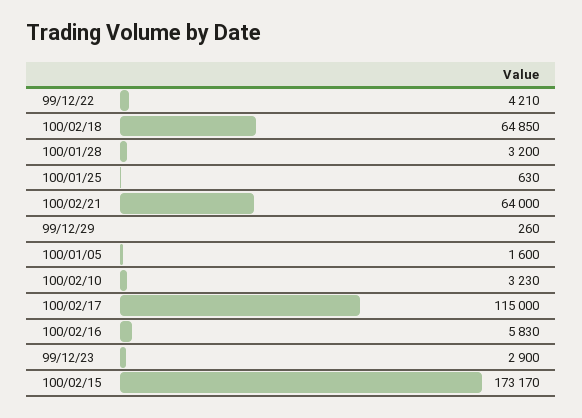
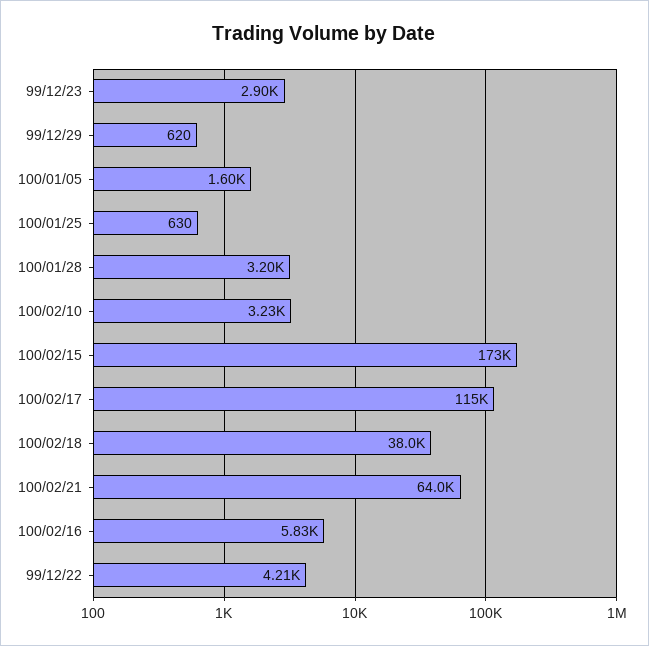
100/02/18: 64850 -> 38000
99/12/29: 260 -> 620

